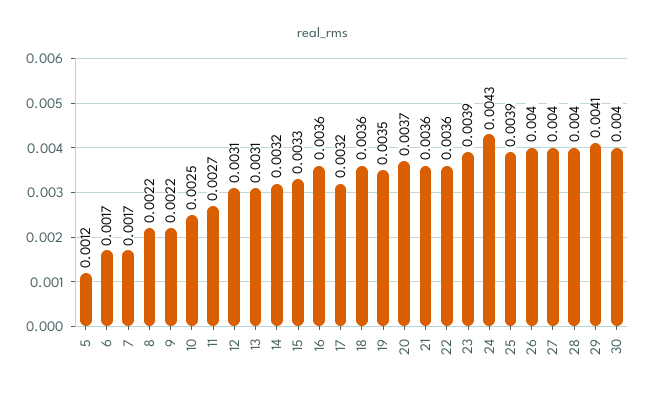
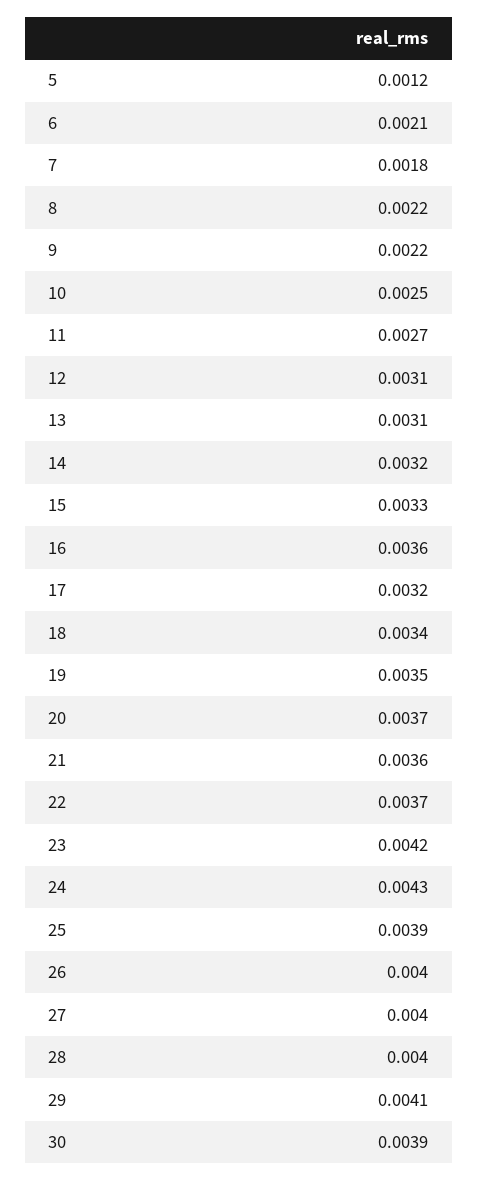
6: 0.0017 -> 0.0021
7: 0.0017 -> 0.0018
18: 0.0036 -> 0.0034
22: 0.0036 -> 0.0037
23: 0.0039 -> 0.0042
30: 0.004 -> 0.0039

